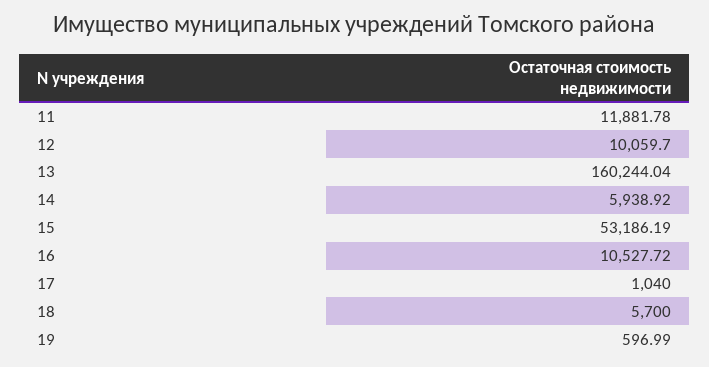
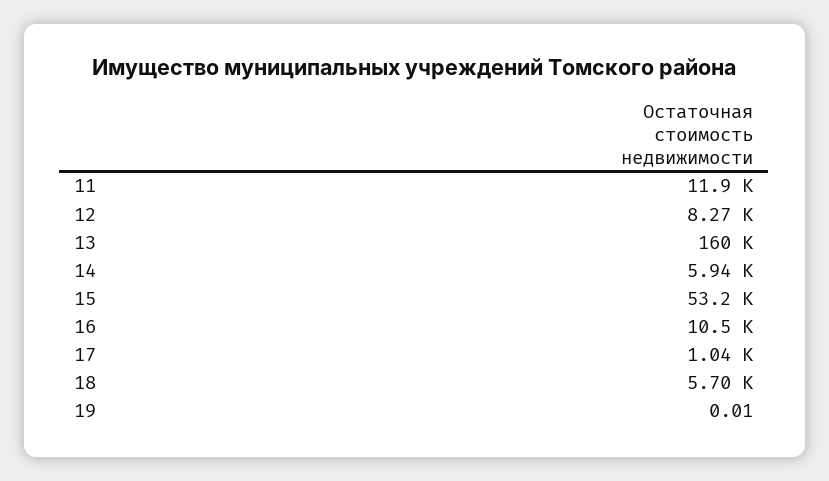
12: 10059.7 -> 8270
19: 596.99 -> 0.01

